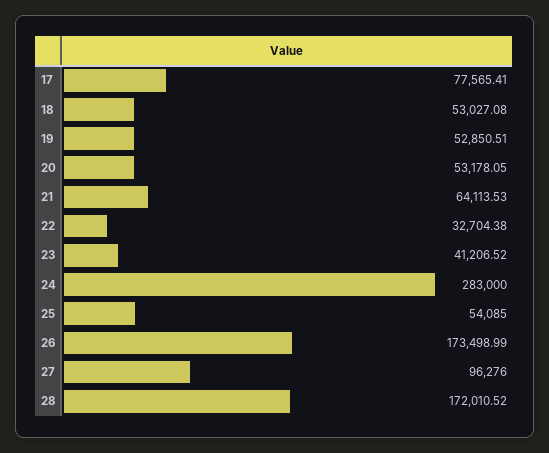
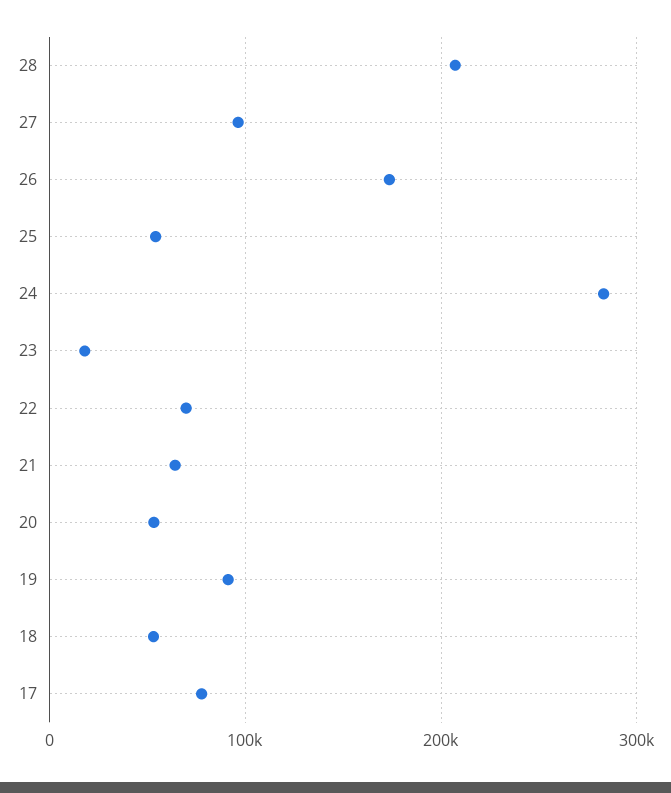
19: 52850.51 -> 90000
22: 32704.38 -> 70000
23: 41206.52 -> 20000
28: 172010.52 -> 210000

